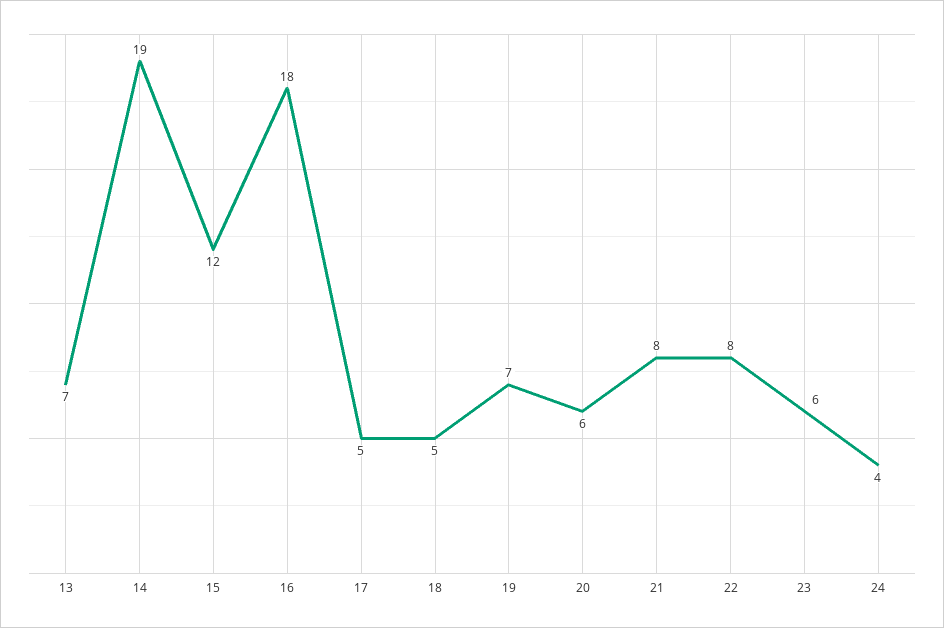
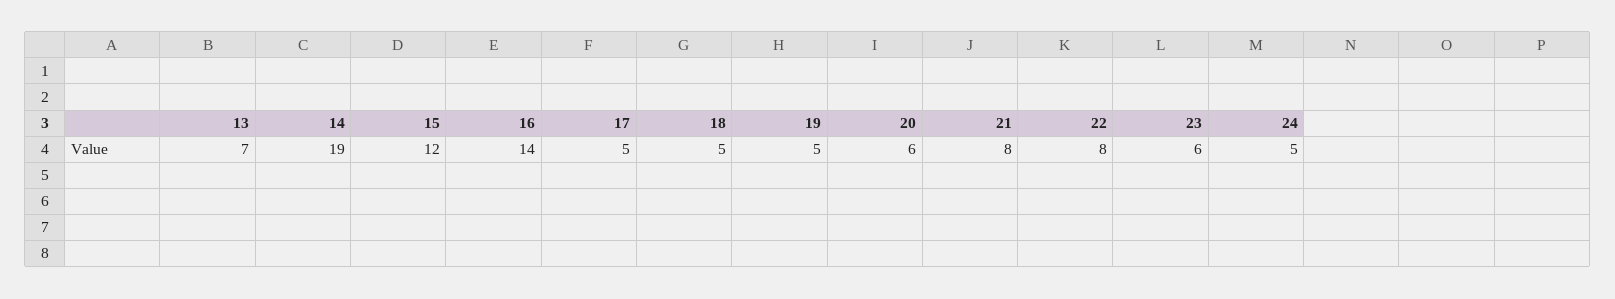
16: 18 -> 14
19: 7 -> 5
24: 4 -> 5

